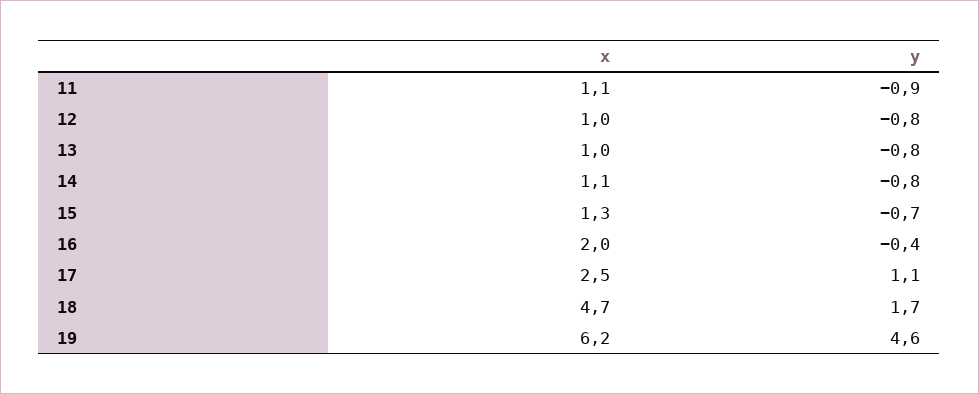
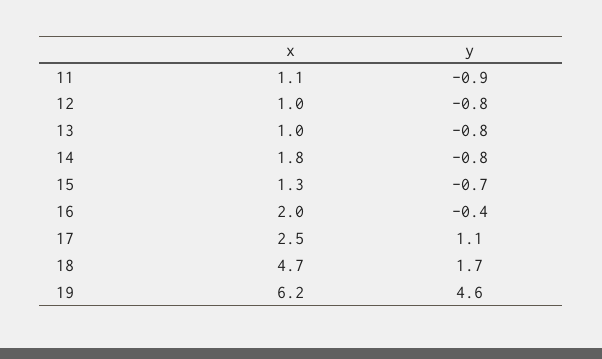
x, 14: 1.1 -> 1.8

